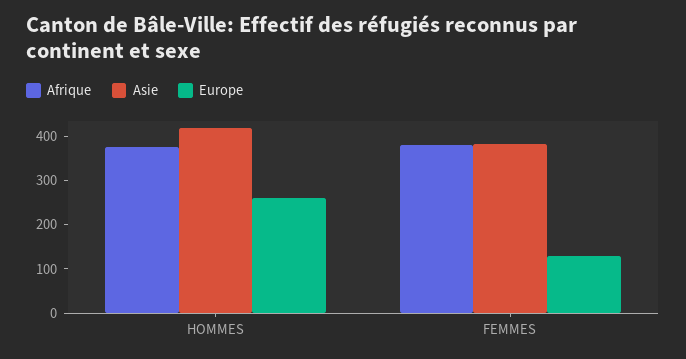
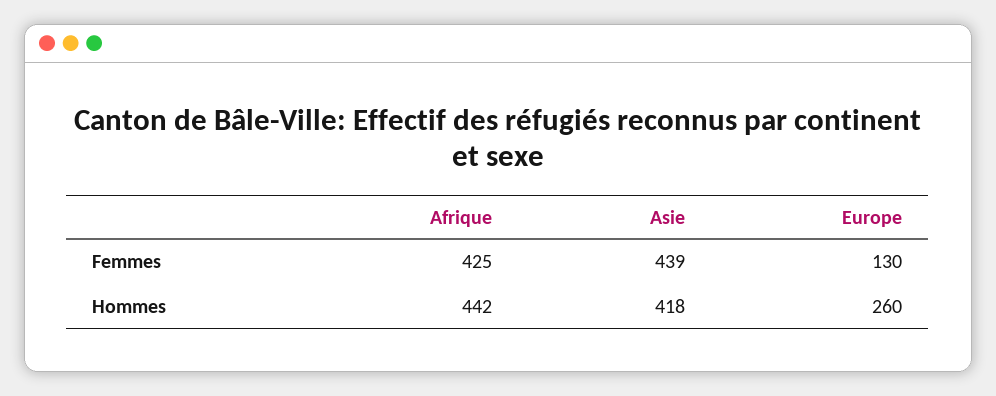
Afrique, HOMMES: 380 -> 442
Afrique, FEMMES: 380 -> 425
Asie, FEMMES: 380 -> 439

